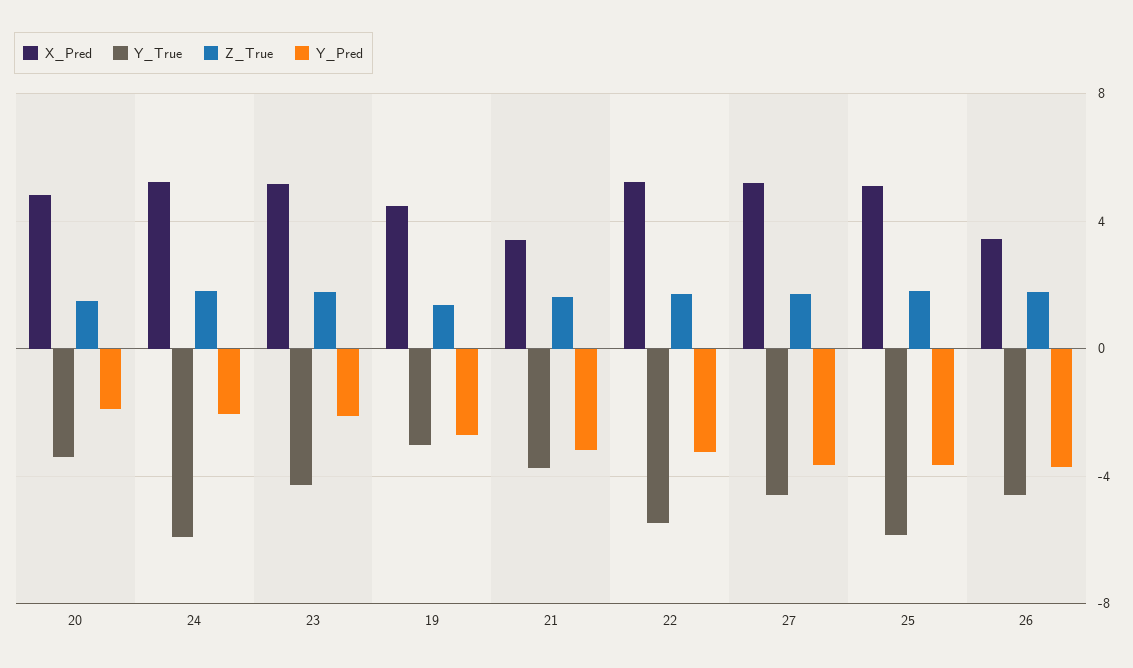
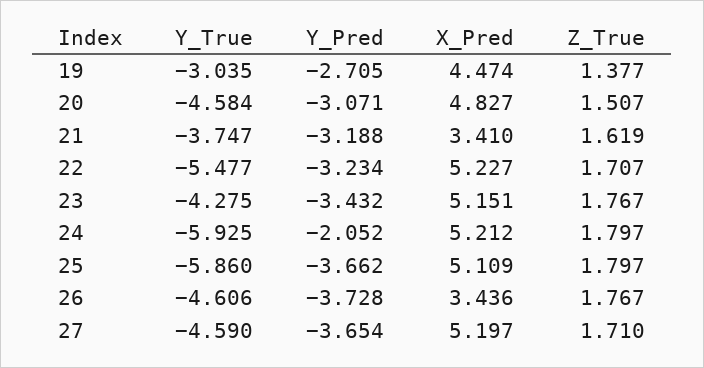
Y_True, 20: -3.5 -> -4.584
Y_Pred, 20: -2 -> -3.071
Y_Pred, 23: -2 -> -3.432

